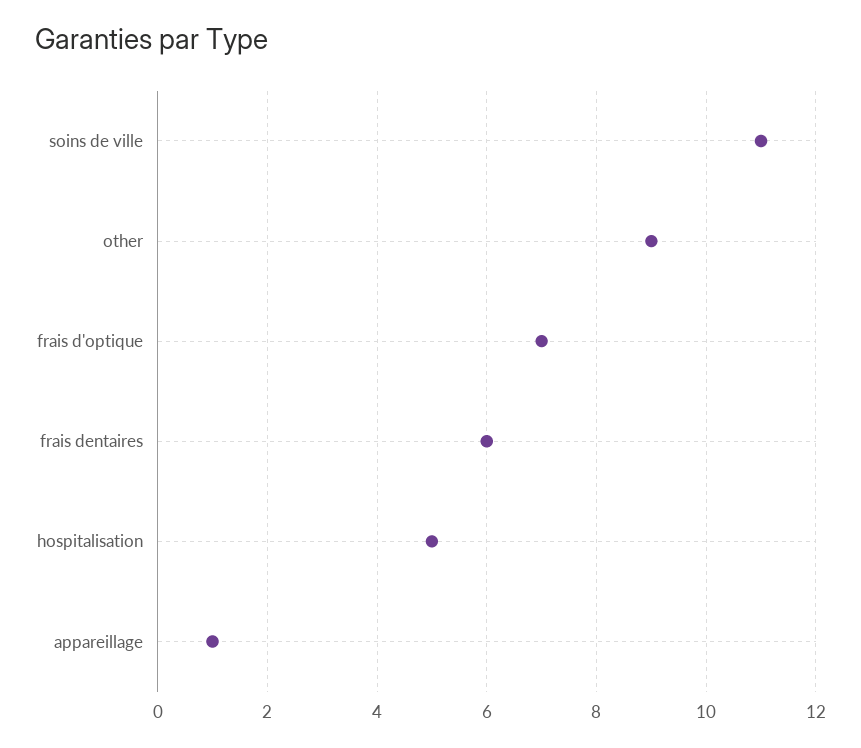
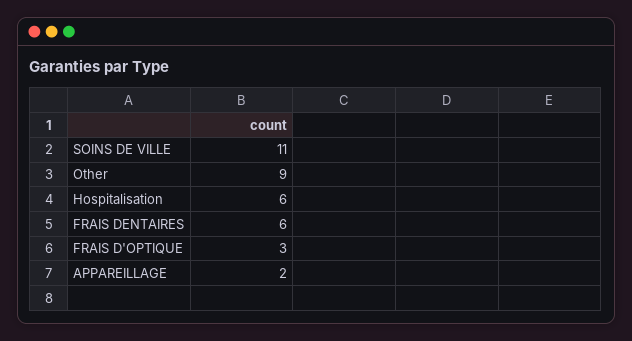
frais d'optique: 7 -> 3
hospitalisation: 5 -> 6
appareillage: 1 -> 2

